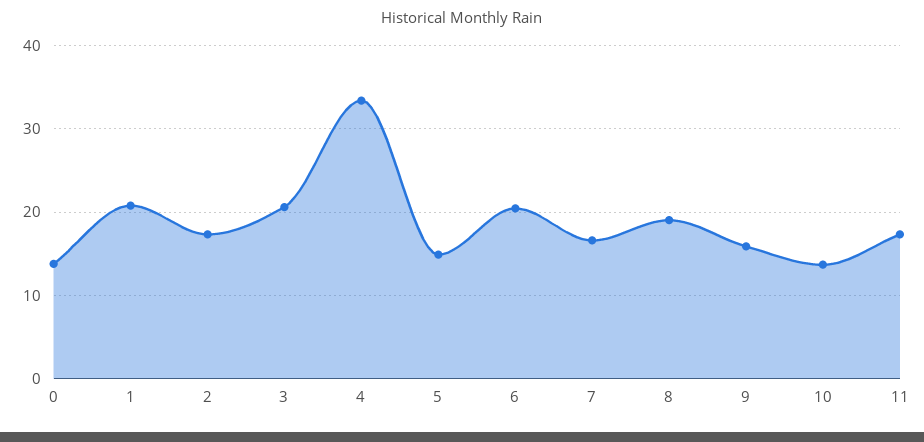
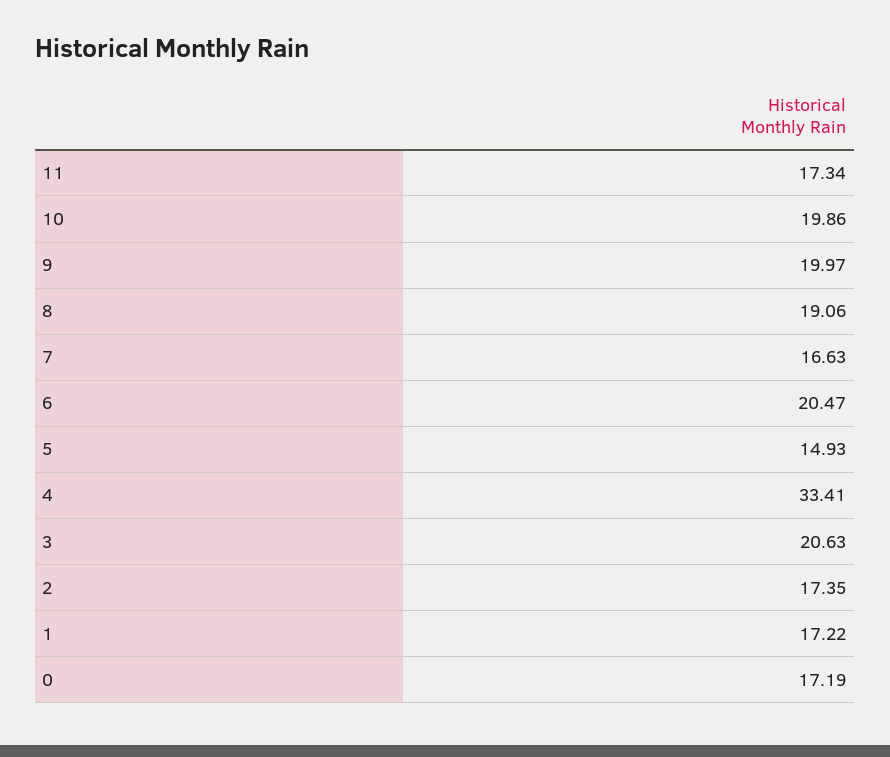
0: 14 -> 17.19
1: 21 -> 17.22
9: 16 -> 19.97
10: 14 -> 19.86

